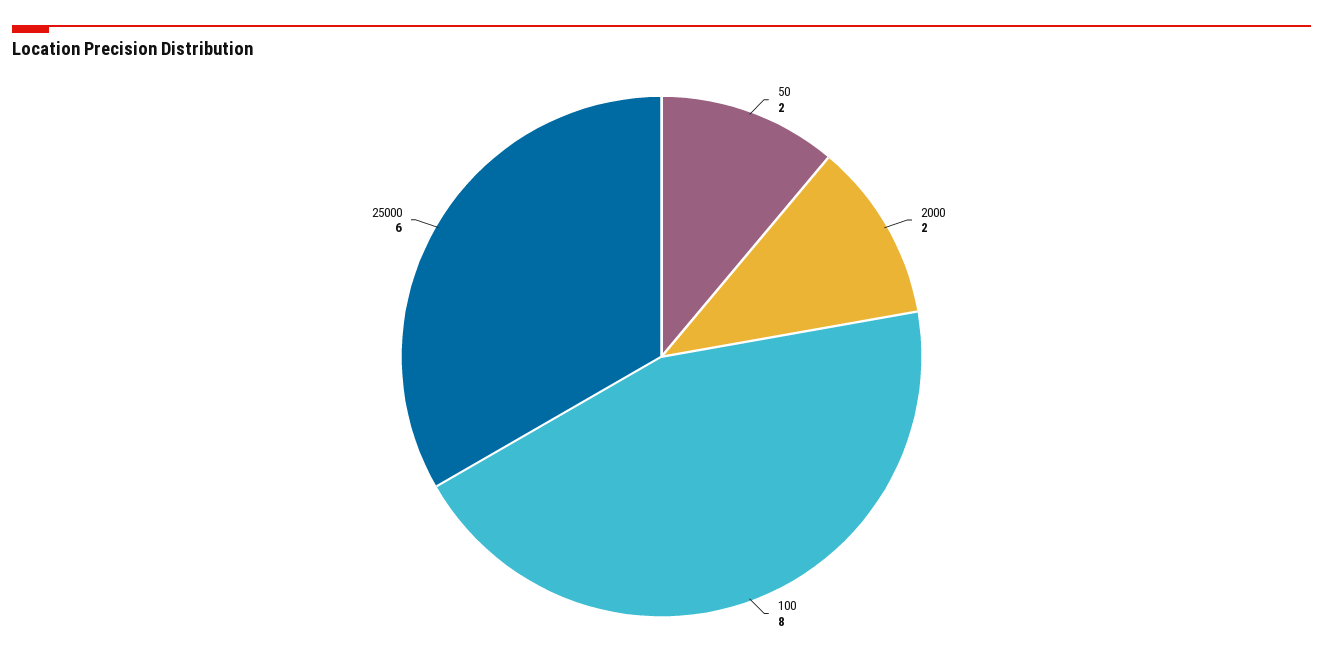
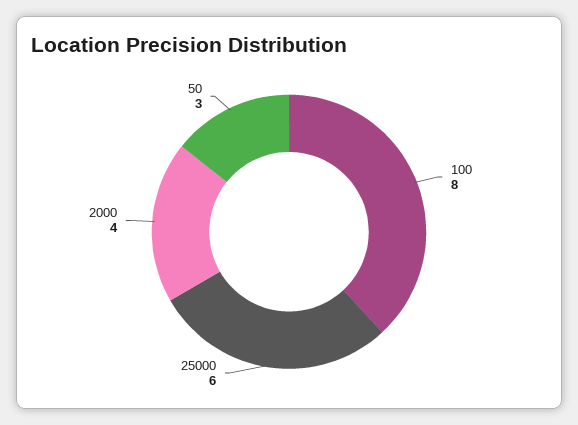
50: 2 -> 3
2000: 2 -> 4

